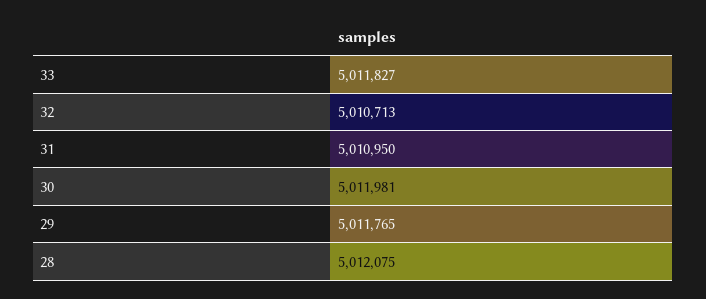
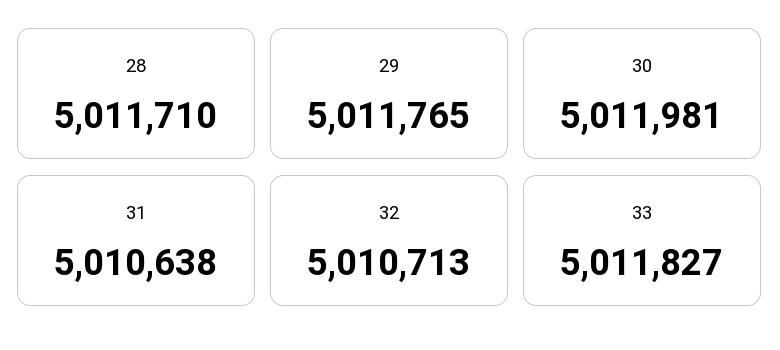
31: 5010950 -> 5010638
28: 5012075 -> 5011710

